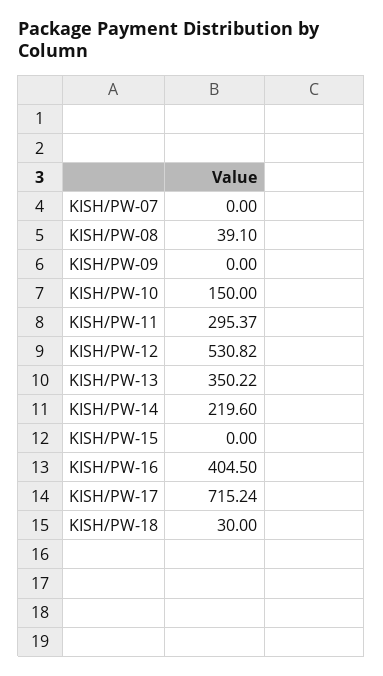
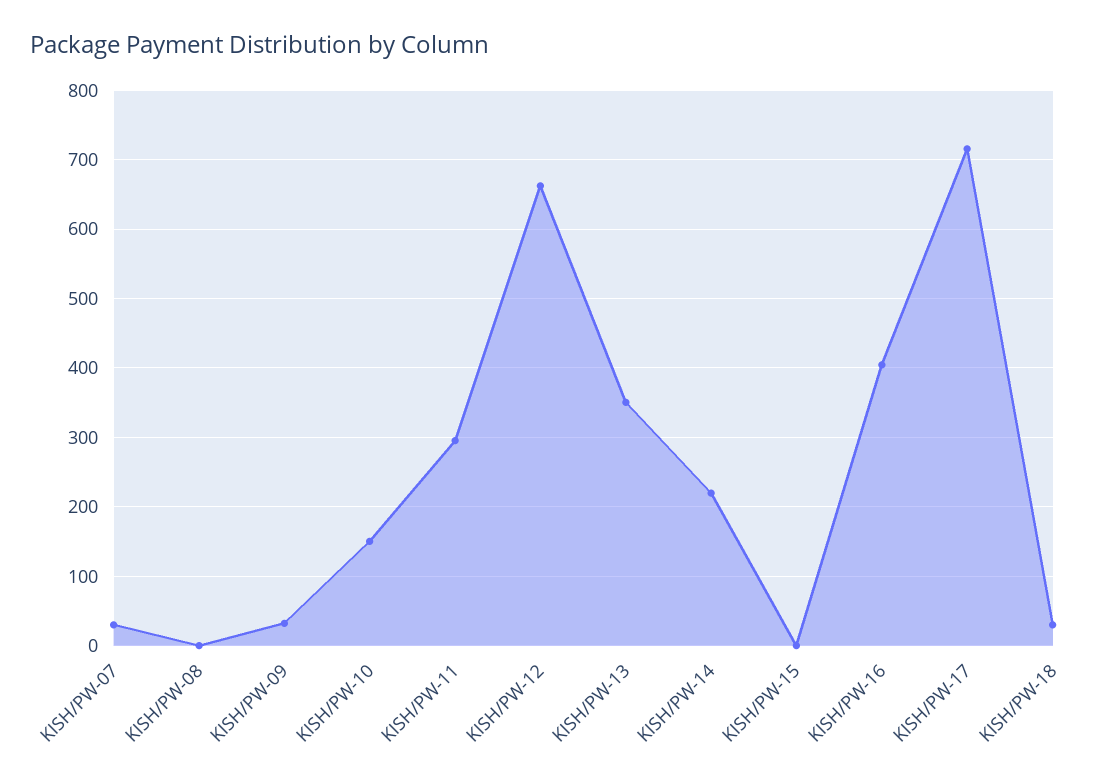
KISH/PW-07: 0 -> 30
KISH/PW-08: 39.1 -> 0
KISH/PW-09: 0 -> 30
KISH/PW-12: 530.82 -> 660

